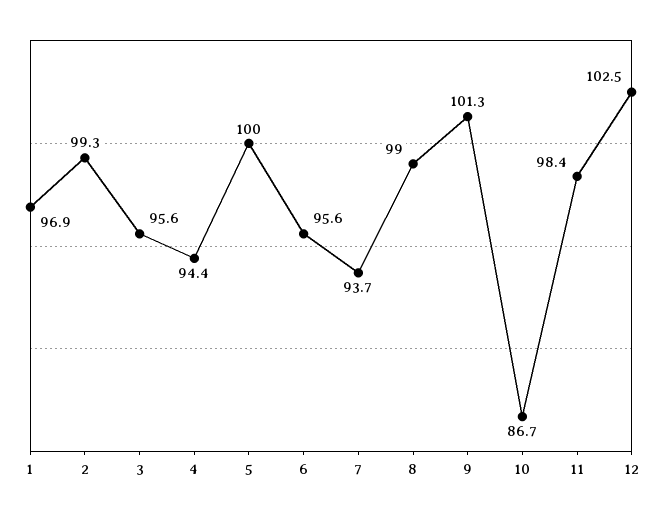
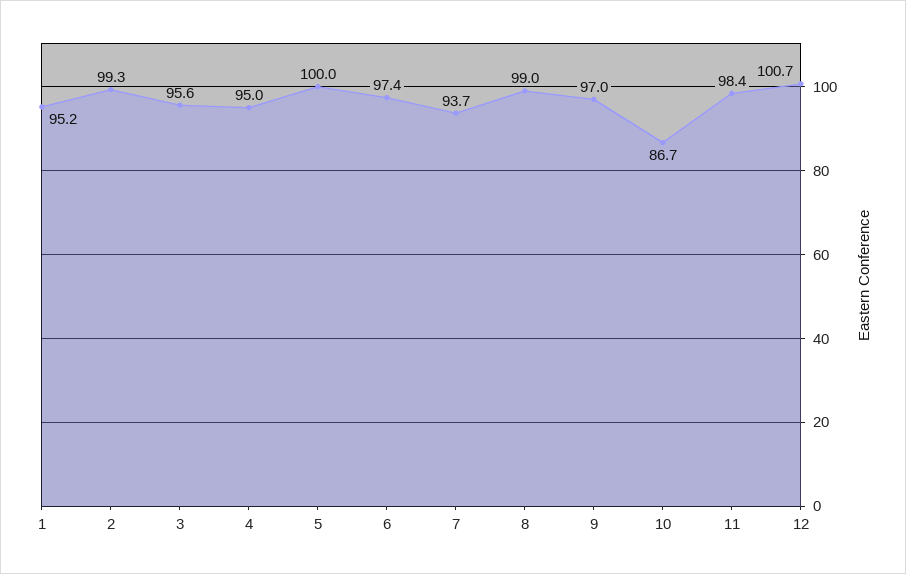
1: 96.9 -> 95.2
4: 94.4 -> 95
6: 95.6 -> 97.4
9: 101.3 -> 97
12: 102.5 -> 100.7

